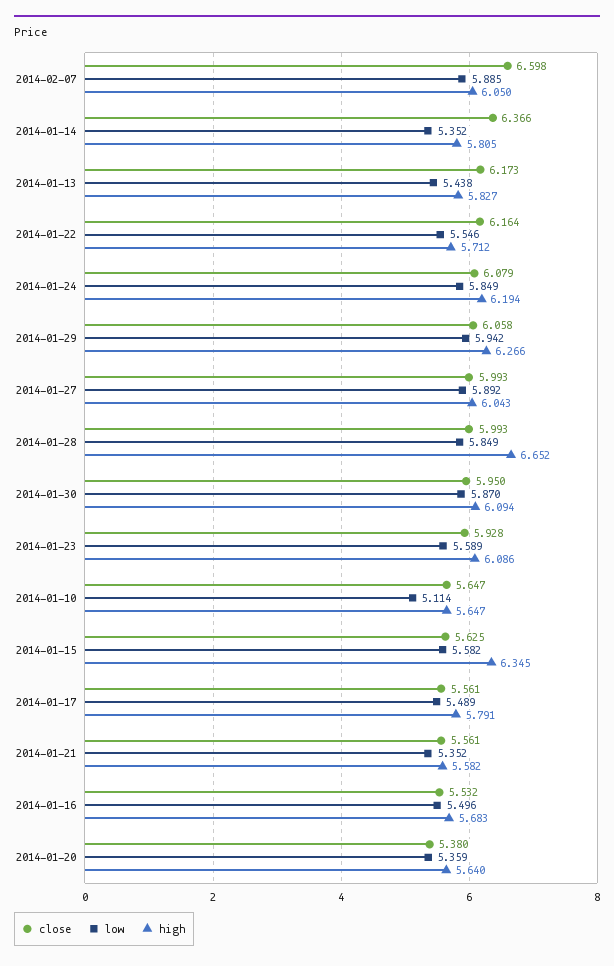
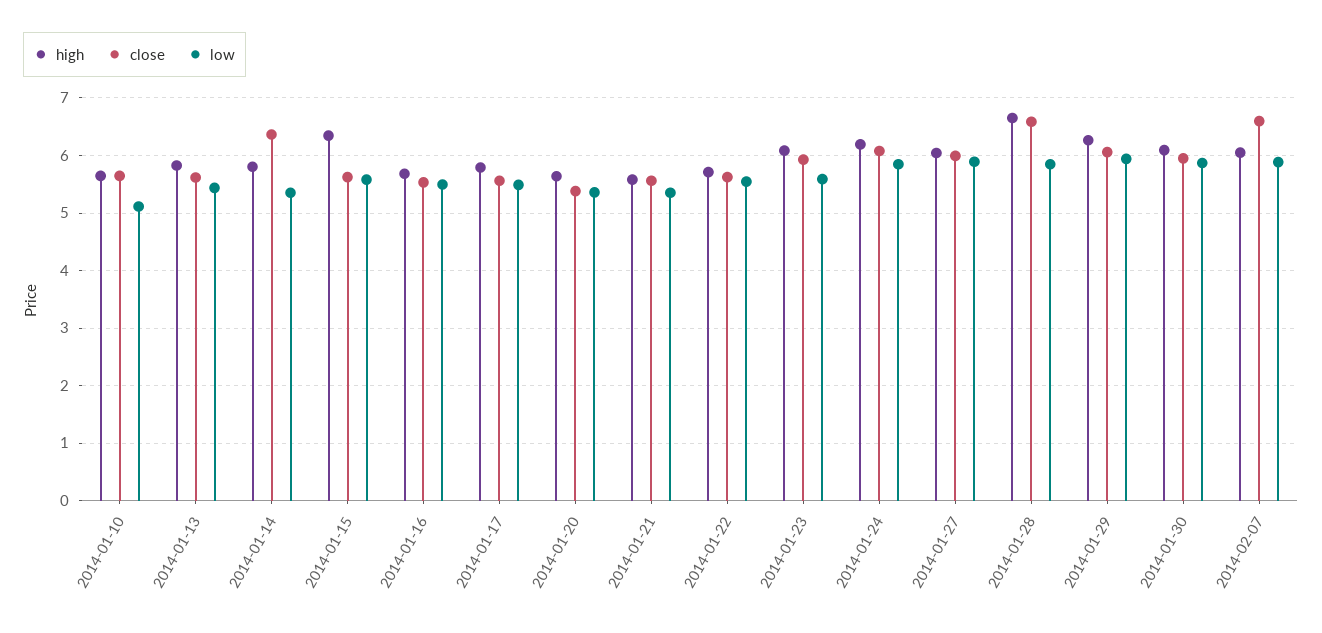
close, 2014-01-13: 6.173 -> 5.6
close, 2014-01-22: 6.164 -> 5.6
close, 2014-01-28: 5.993 -> 6.6

